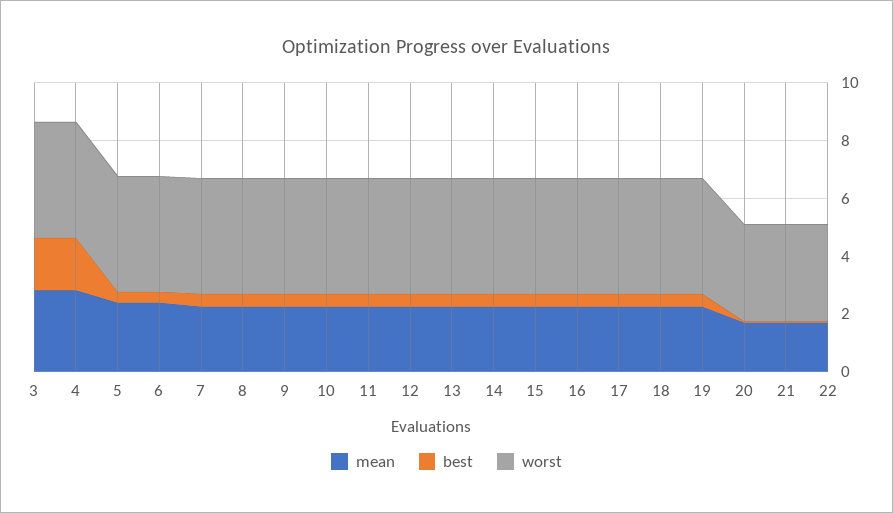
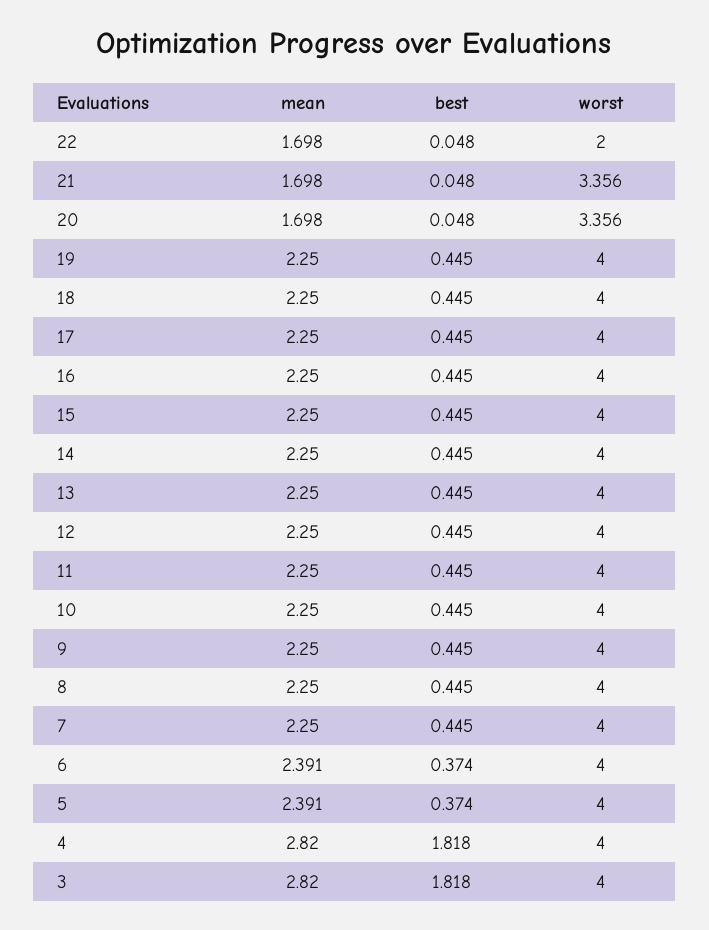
worst, 22: 3.5 -> 2

